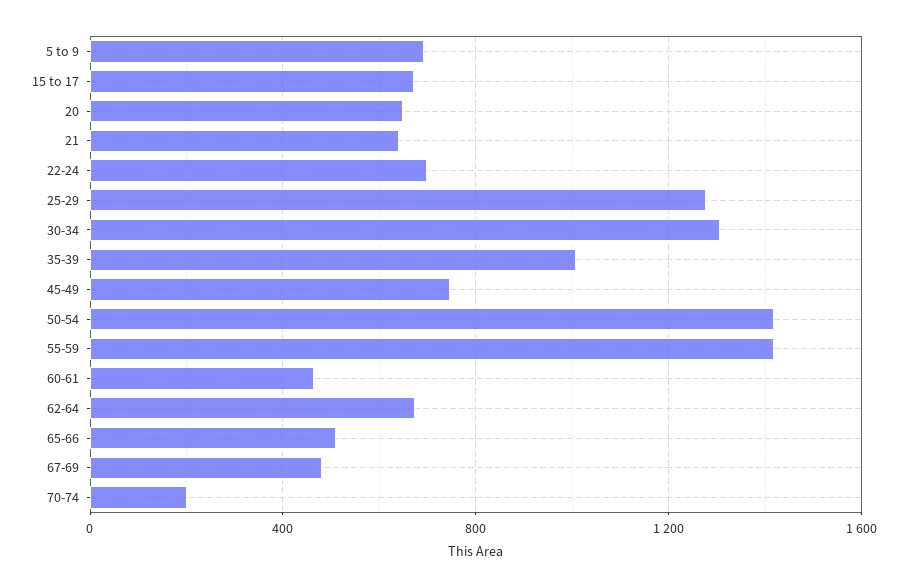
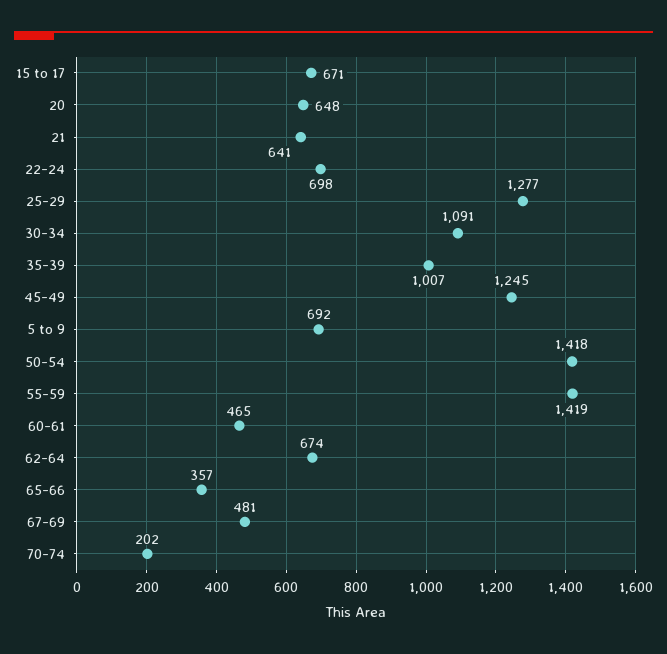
30-34: 1300 -> 1091
45-49: 750 -> 1245
65-66: 500 -> 357

